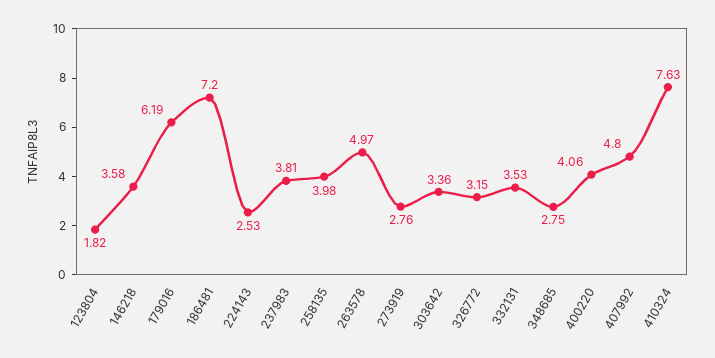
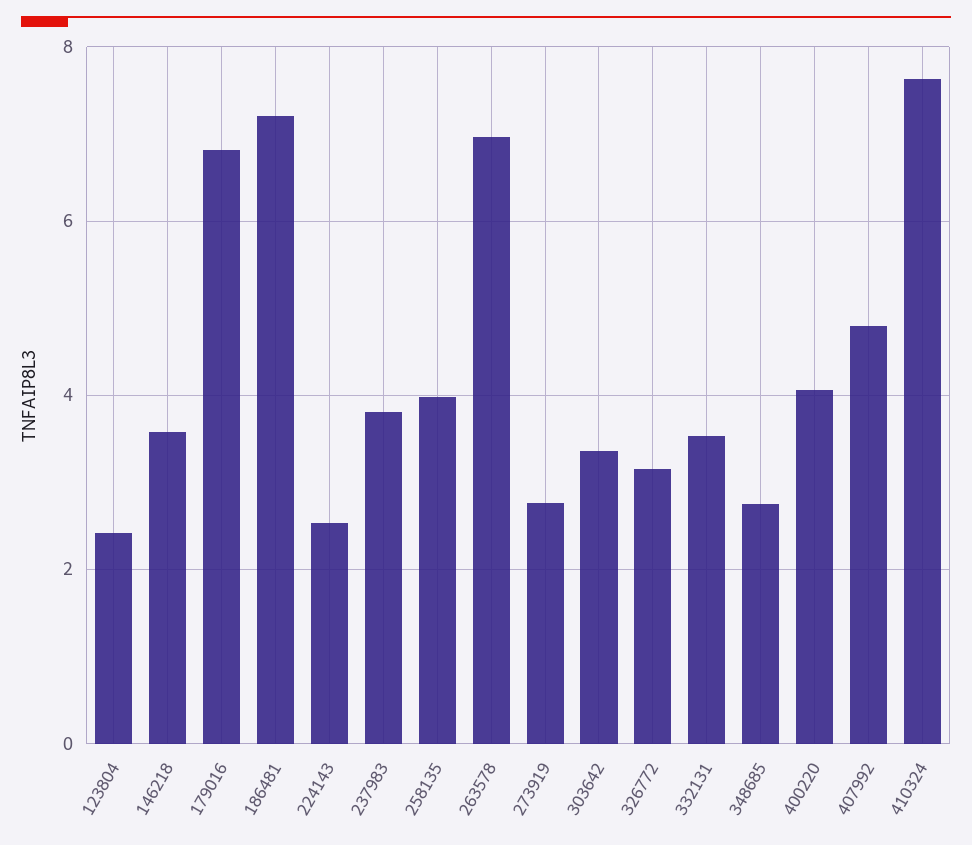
123804: 1.82 -> 2.4
179016: 6.19 -> 6.8
263578: 4.97 -> 7

